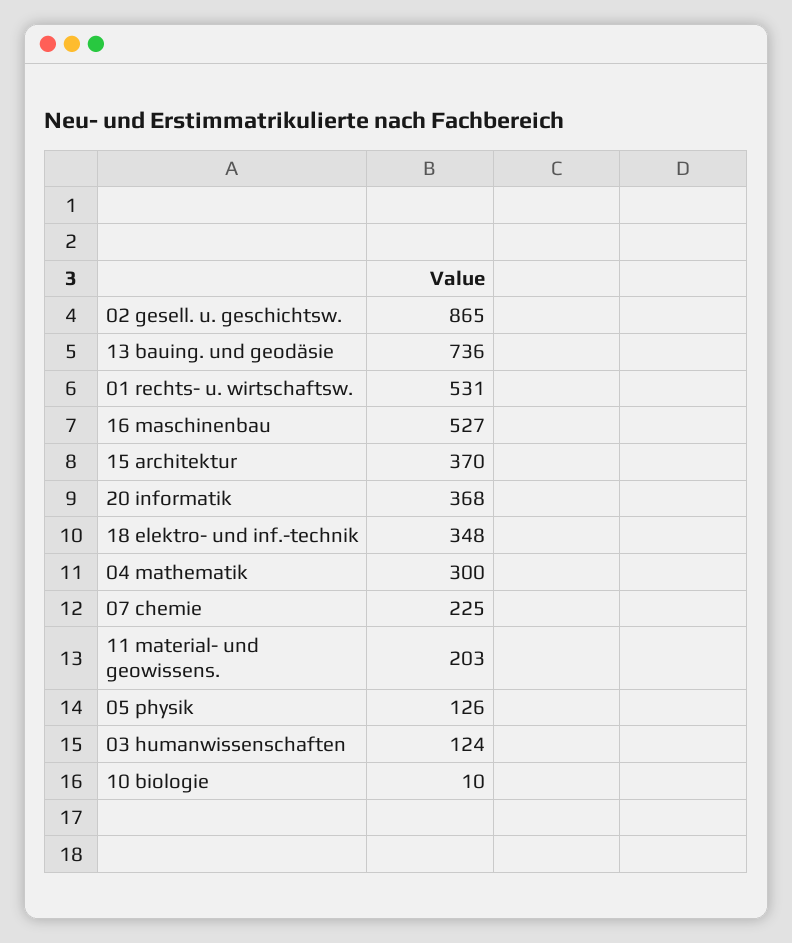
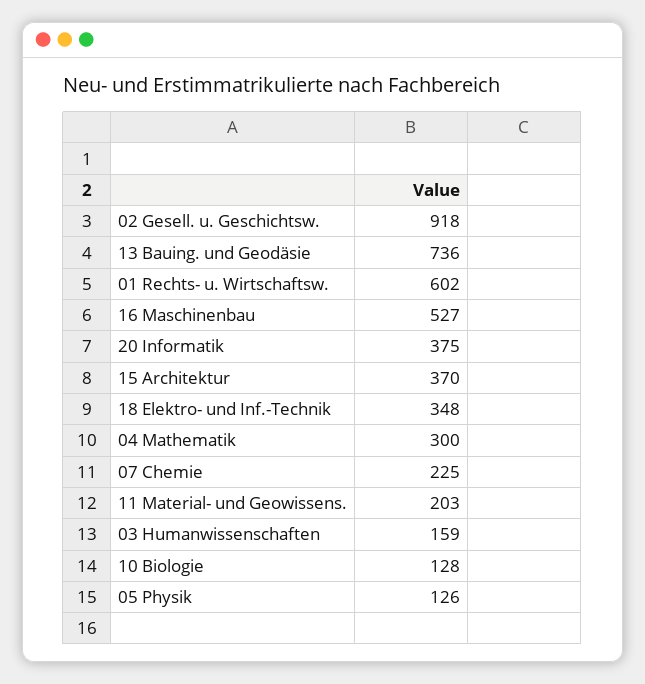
02 gesell. u. geschichtsw.: 865 -> 918
01 rechts- u. wirtschaftsw.: 531 -> 602
20 informatik: 368 -> 375
03 humanwissenschaften: 124 -> 159
10 biologie: 10 -> 128

